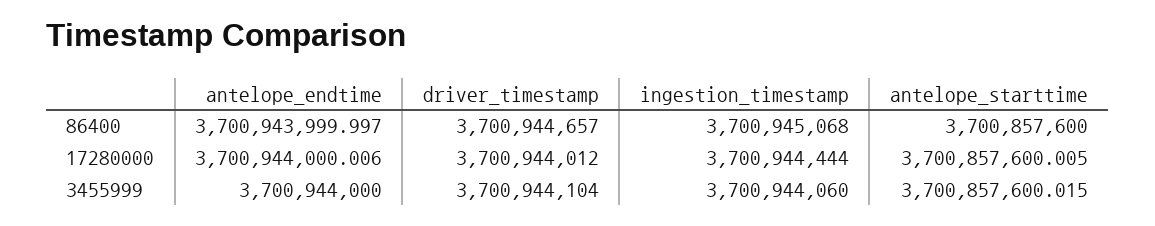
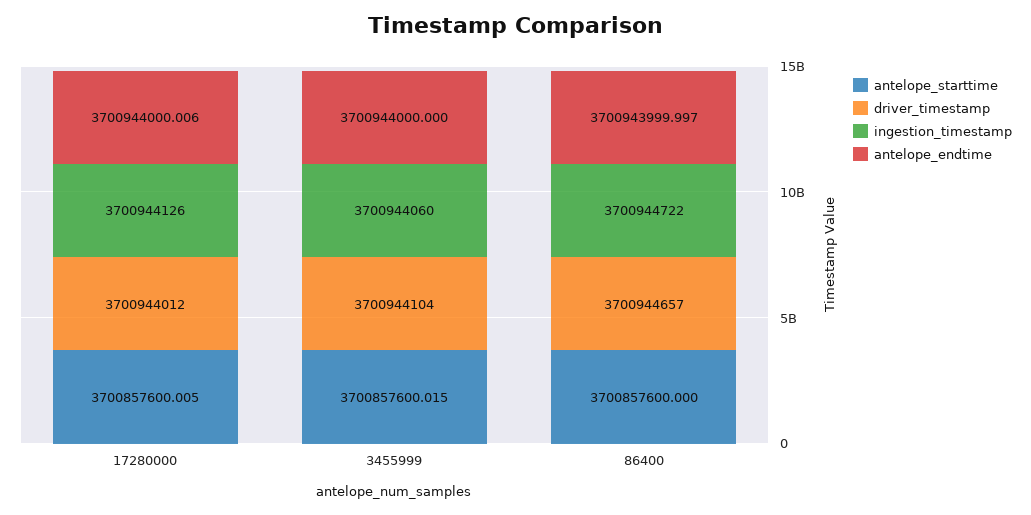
ingestion_timestamp, 86400: 3700945068 -> 3700944722
ingestion_timestamp, 17280000: 3700944444 -> 3700944126

